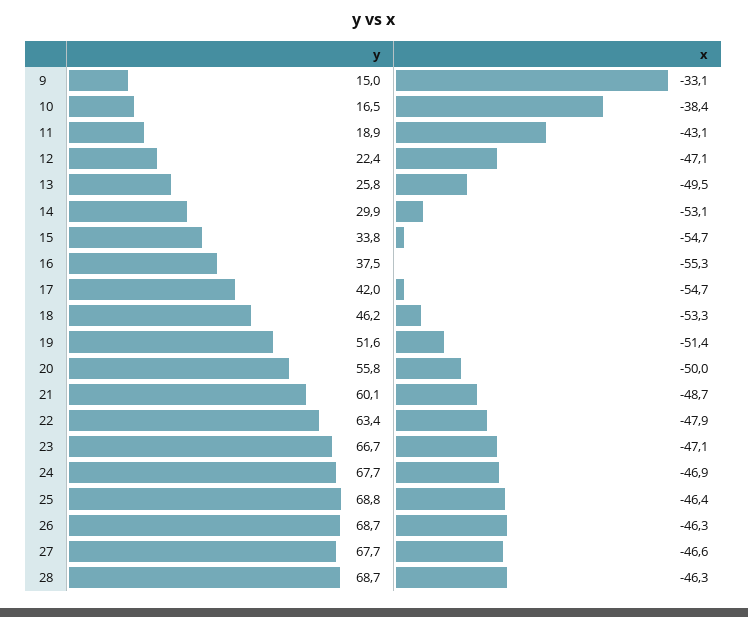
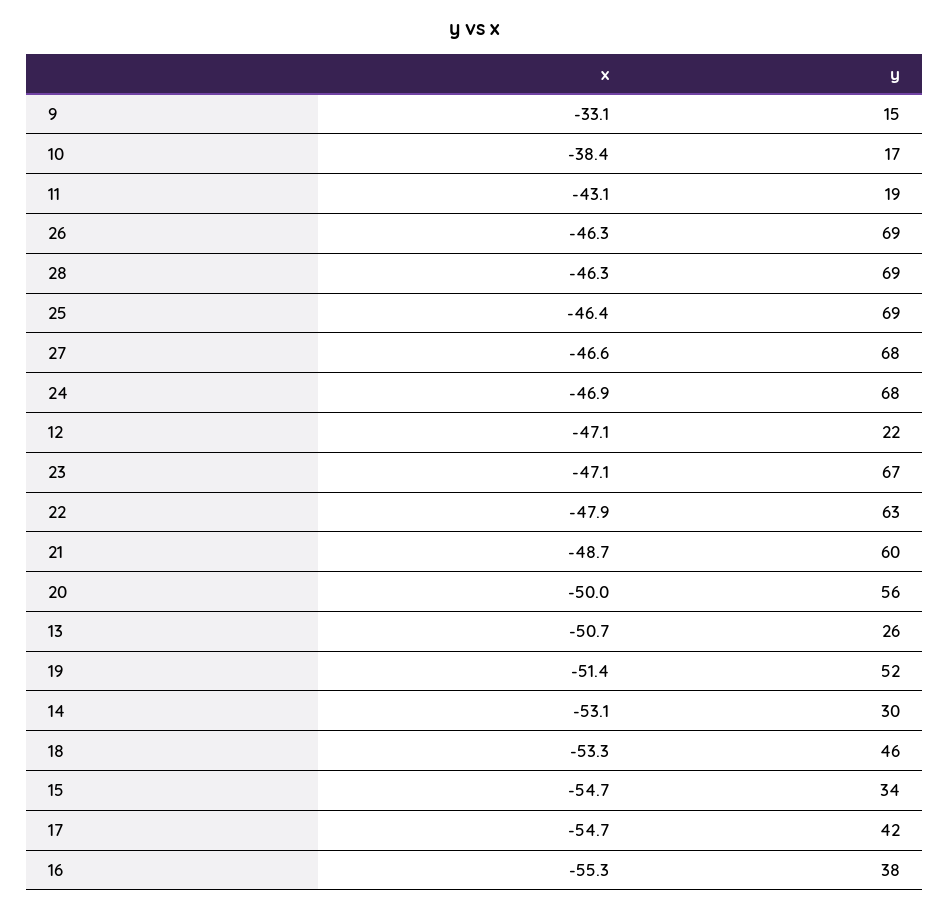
x, 13: -49.5 -> -50.7

